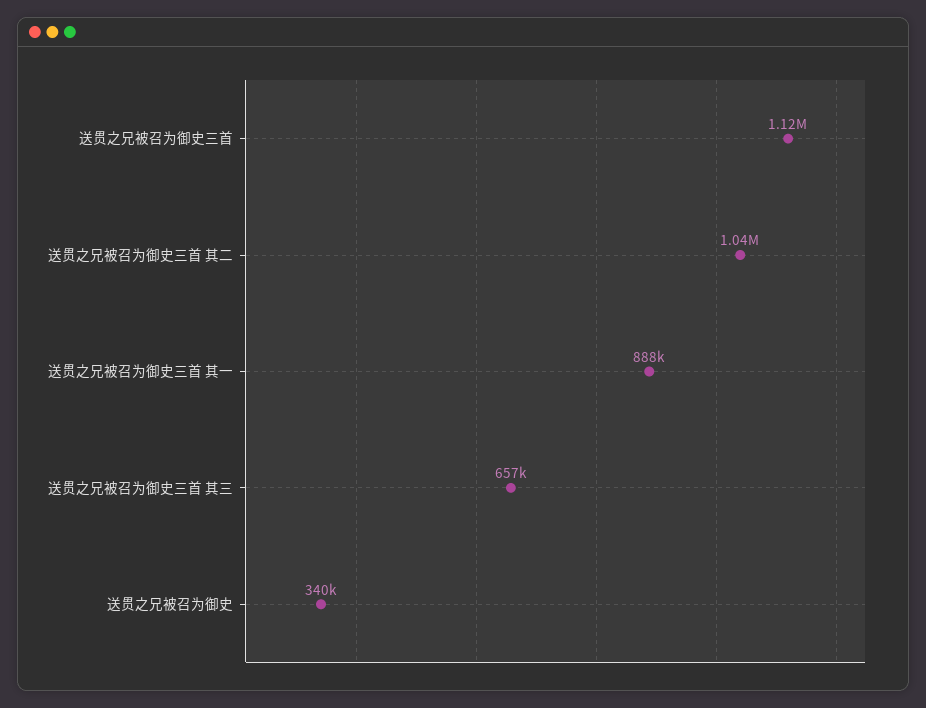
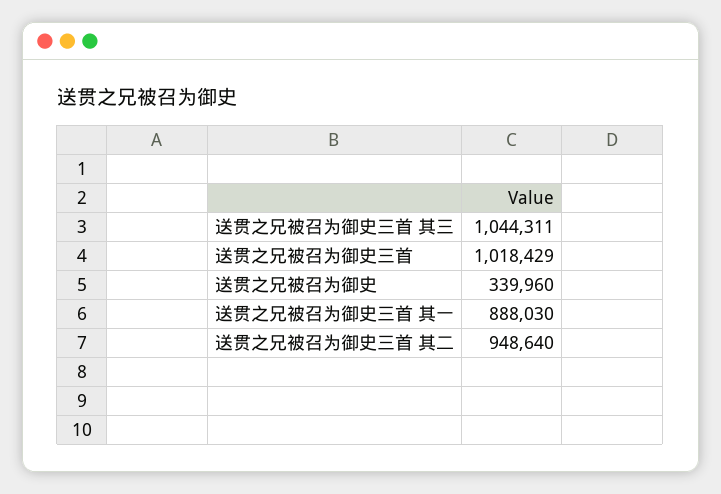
送贯之兄被召为御史三首: 1120000 -> 1018429
送贯之兄被召为御史三首 其二: 1040000 -> 948640
送贯之兄被召为御史三首 其三: 657000 -> 1044311

